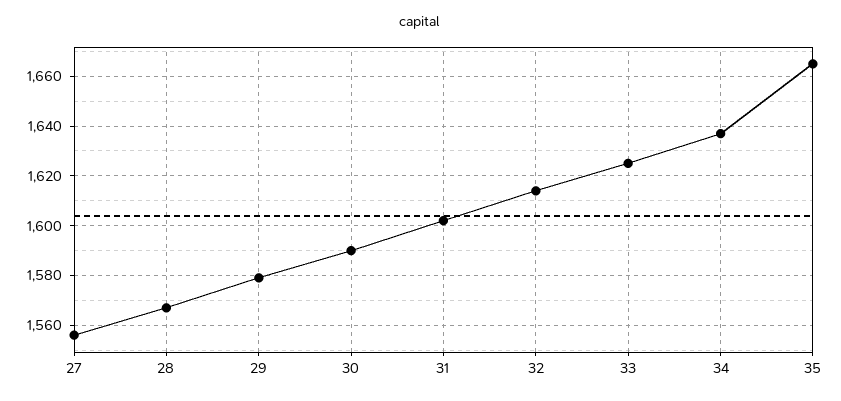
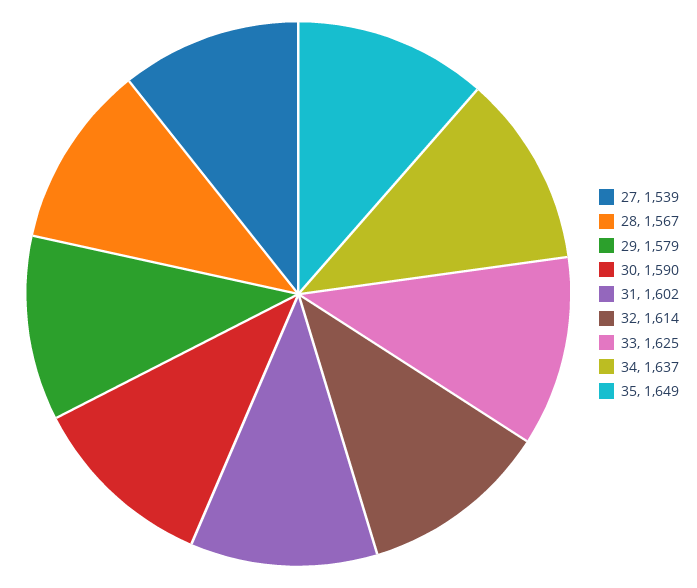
27: 1555 -> 1539
35: 1665 -> 1649

